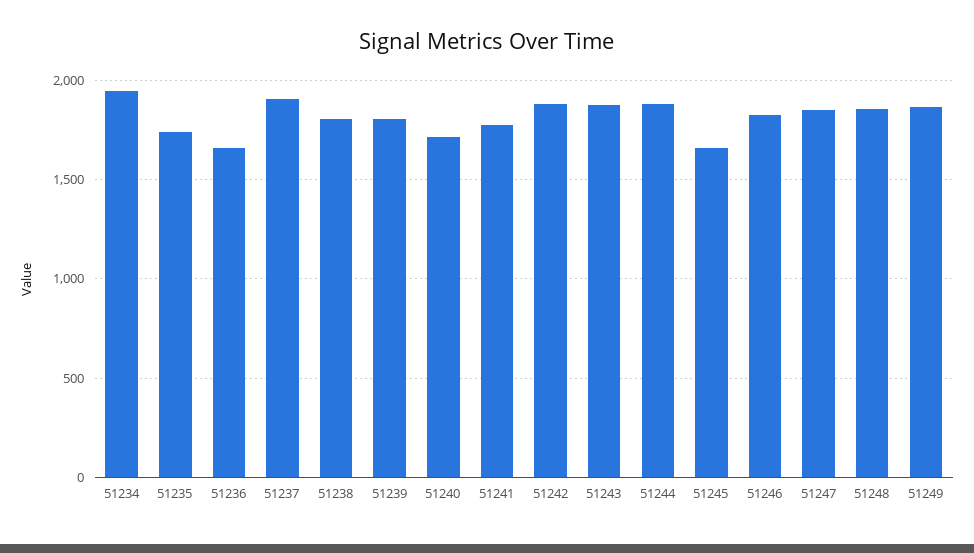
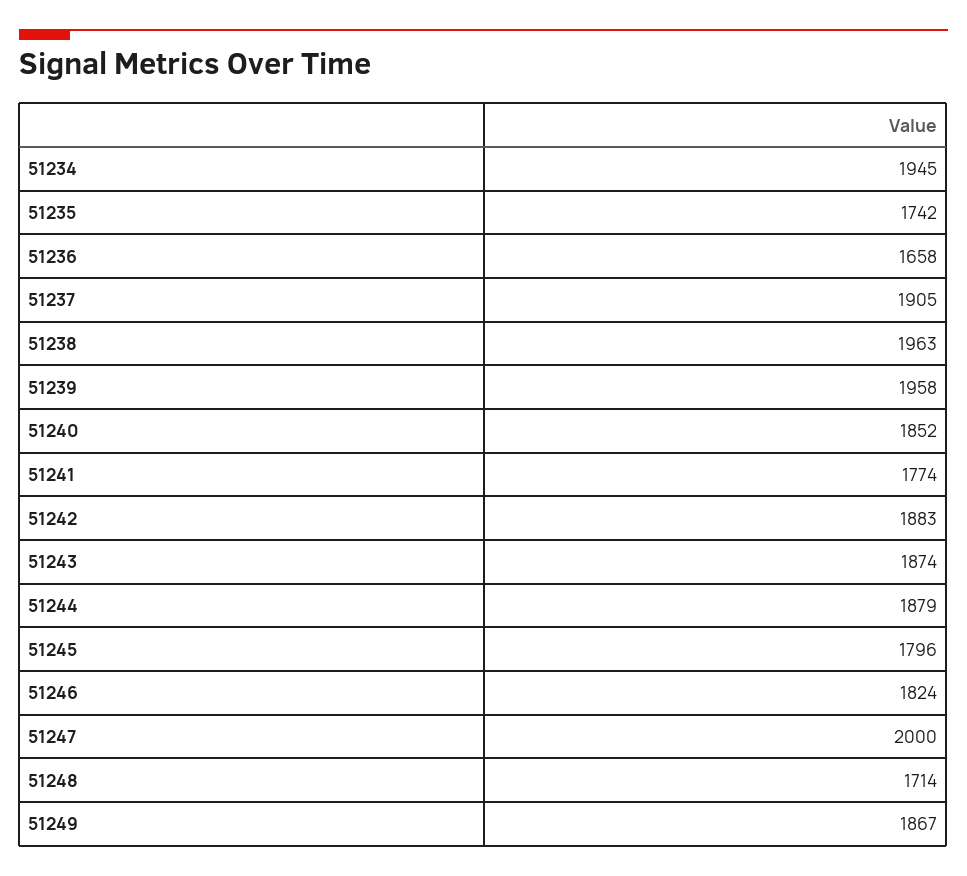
51238: 1800 -> 1963
51239: 1800 -> 1958
51240: 1700 -> 1852
51245: 1650 -> 1796
51247: 1850 -> 2000
51248: 1850 -> 1714

